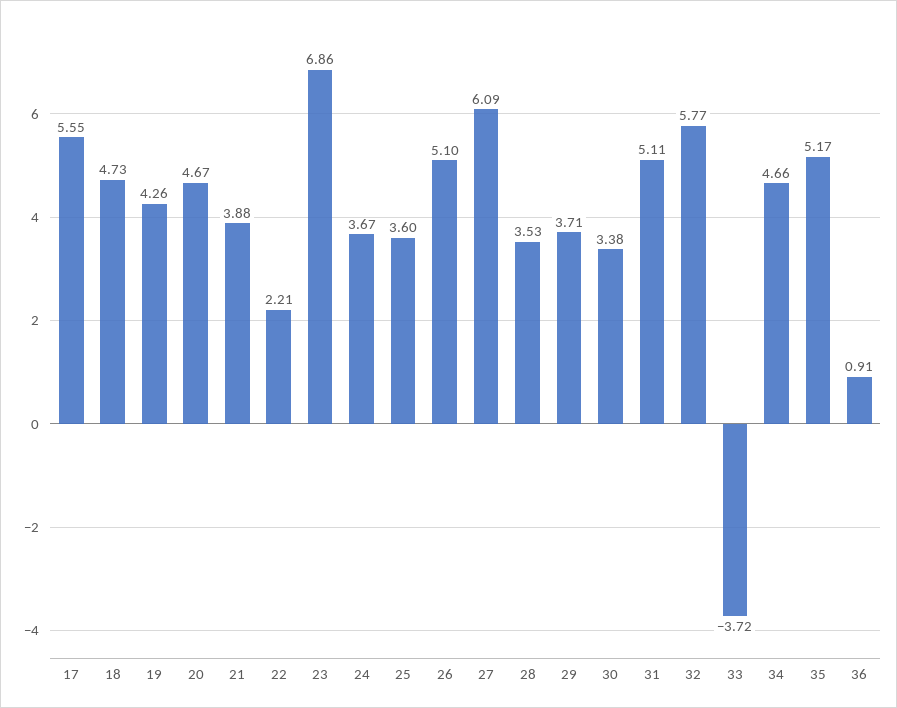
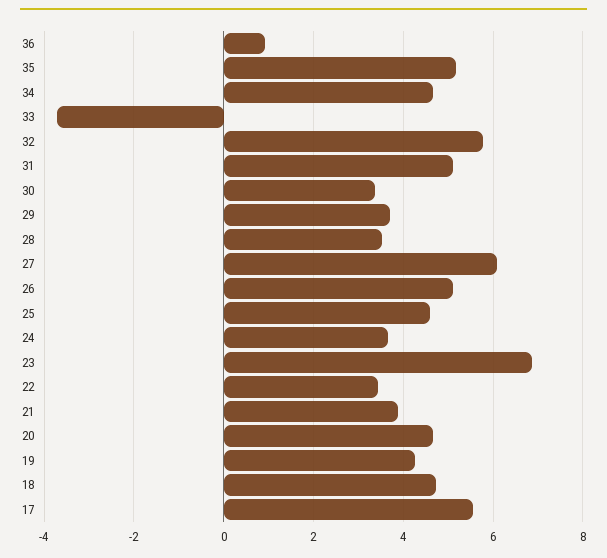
22: 2.21 -> 3.4
25: 3.6 -> 4.6

